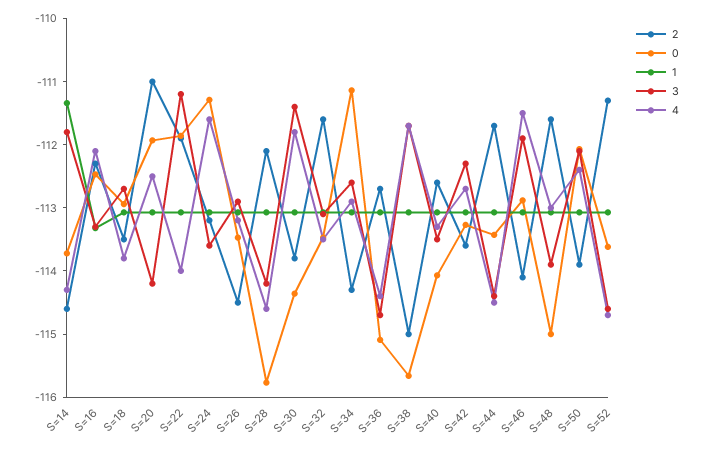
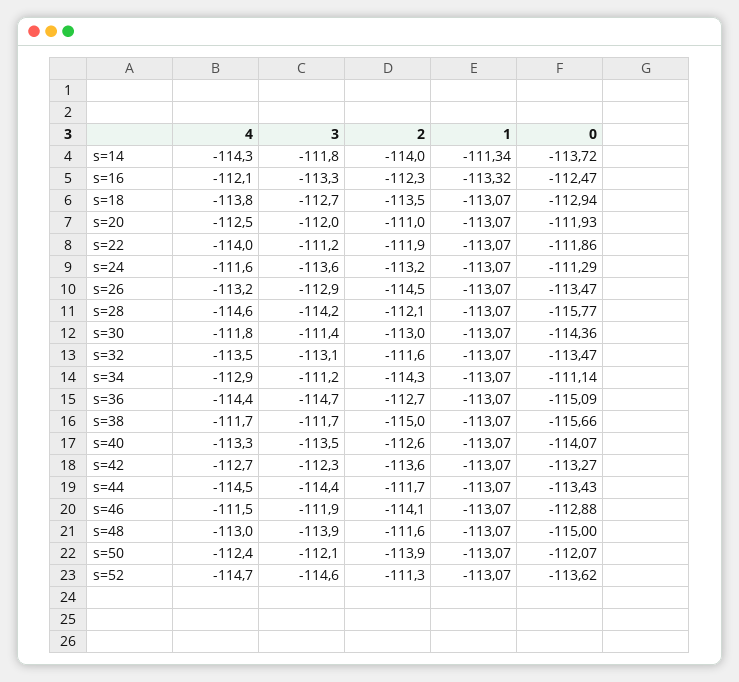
2, S=14: -114.6 -> -114
3, S=20: -114.2 -> -112
2, S=30: -113.8 -> -113
3, S=34: -112.6 -> -111.2

